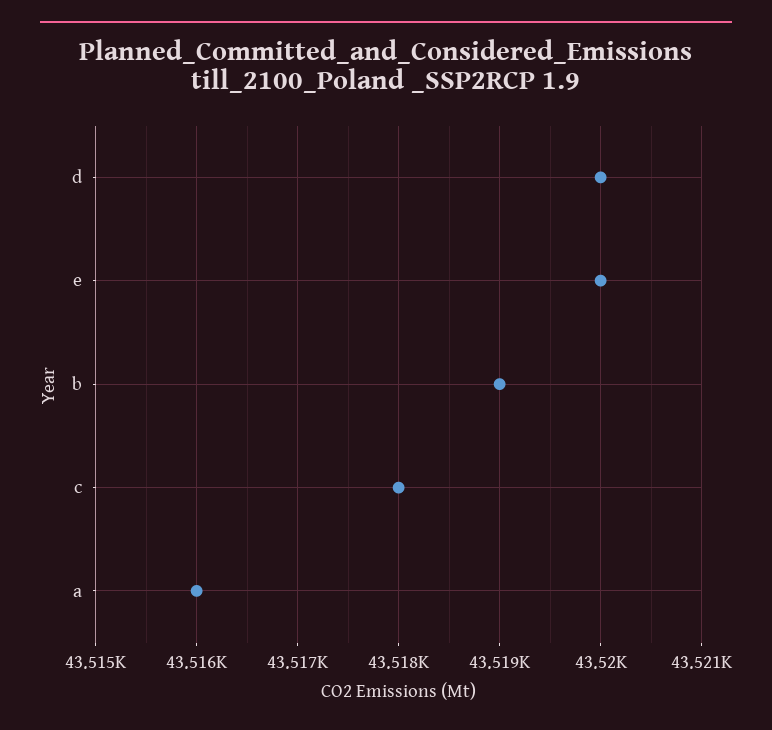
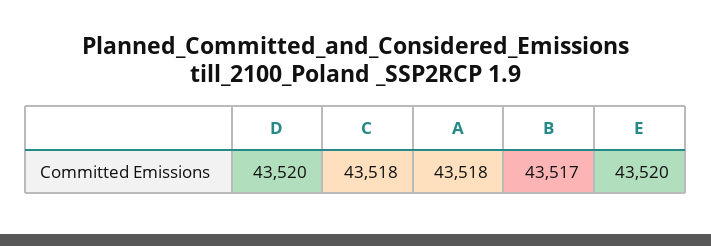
b: 43519 -> 43517
a: 43516 -> 43518

